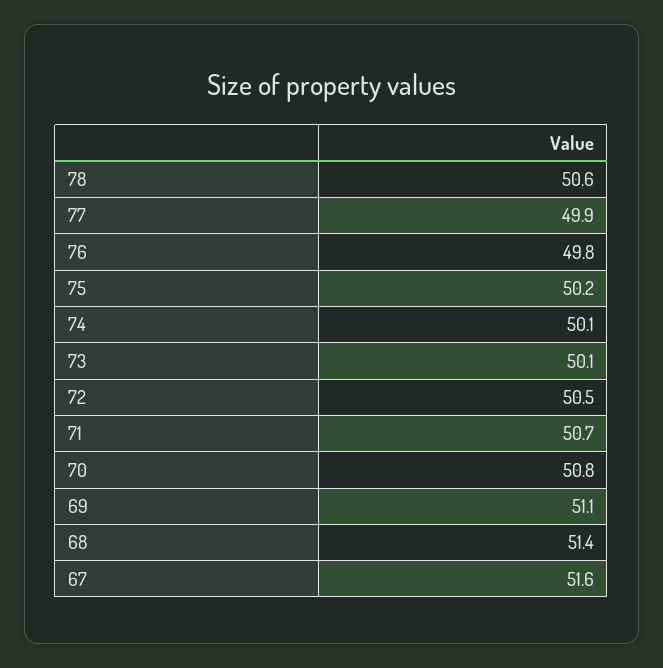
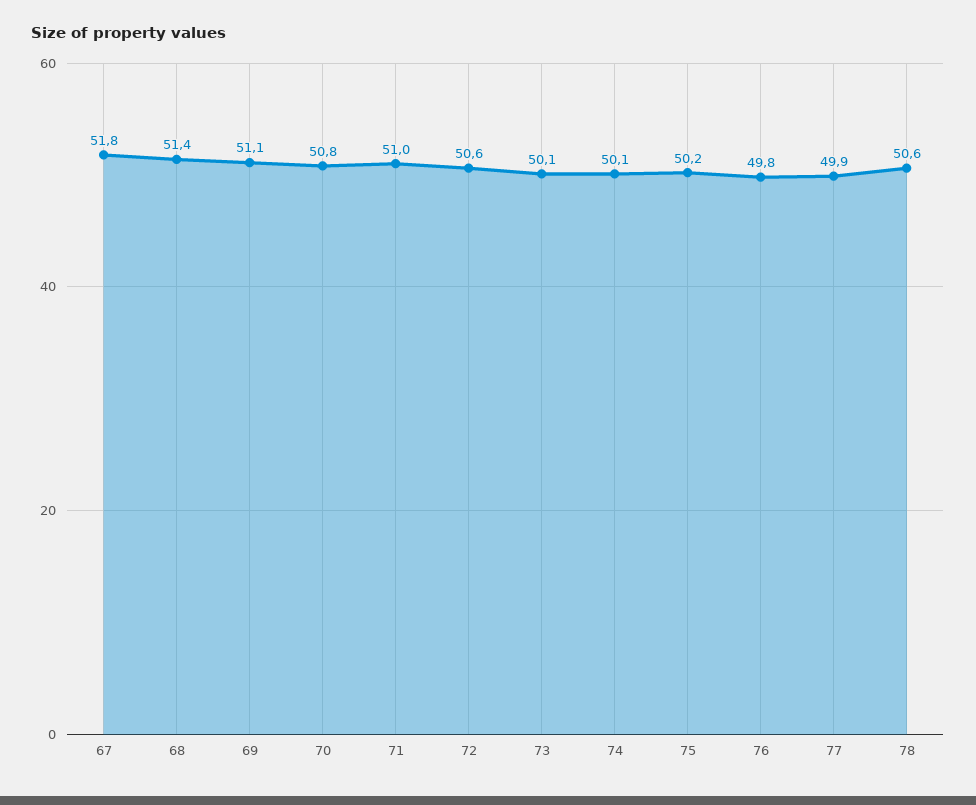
72: 50.5 -> 50.6
71: 50.7 -> 51
67: 51.6 -> 51.8

